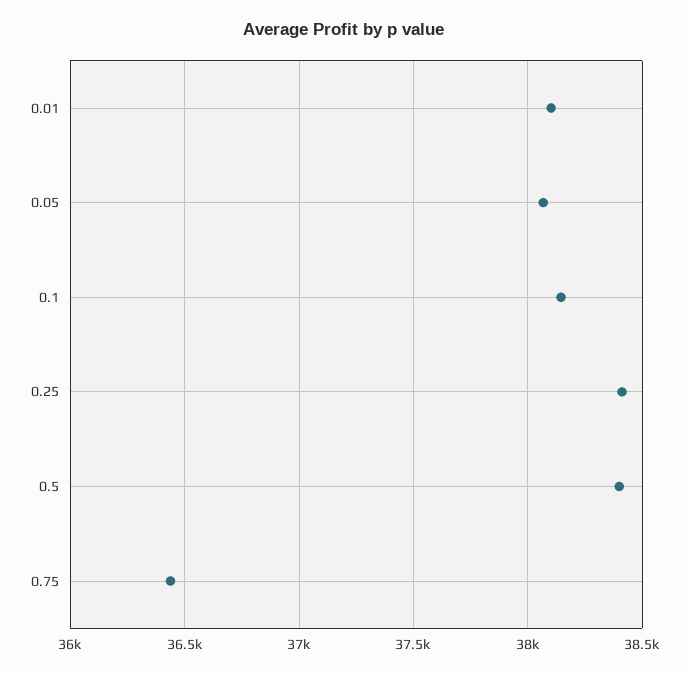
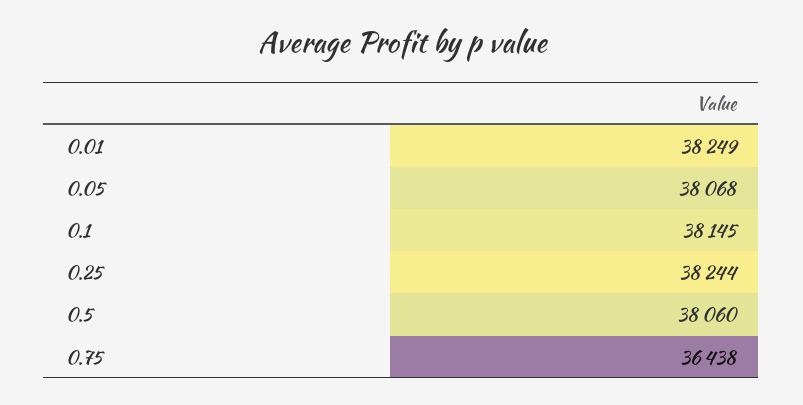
0.01: 38100 -> 38249
0.25: 38400 -> 38244
0.5: 38400 -> 38060

